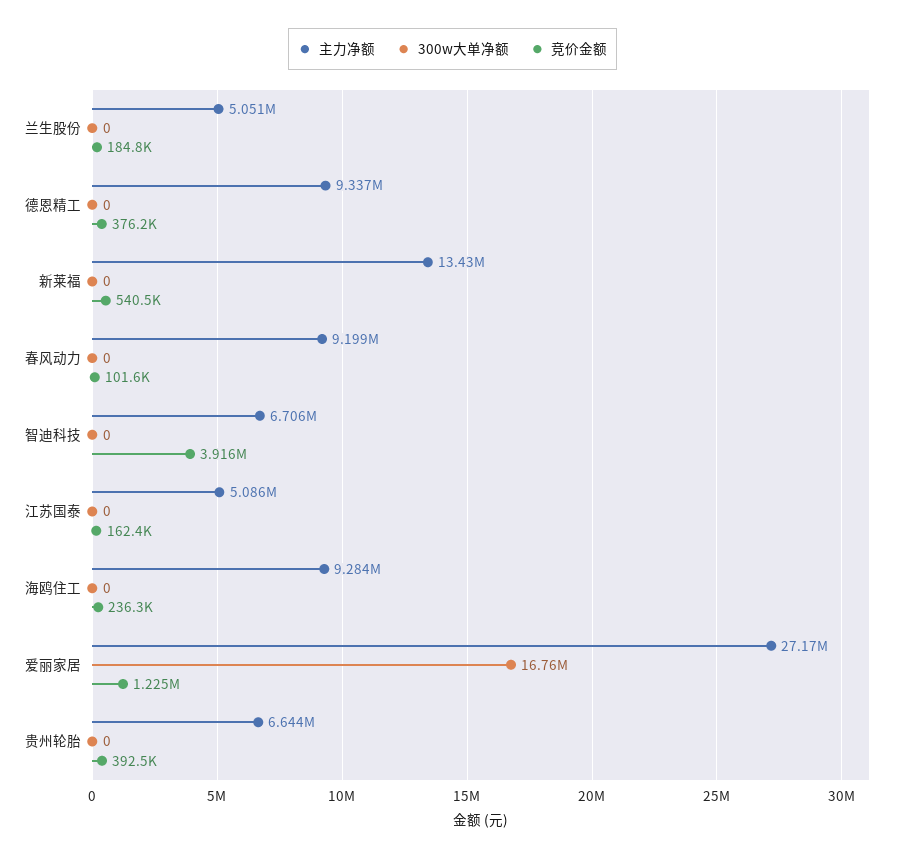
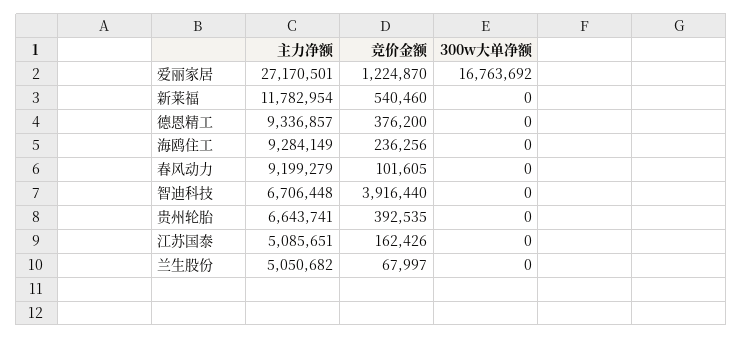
竞价金额, 兰生股份: 184800 -> 67997
主力净额, 新莱福: 13430000 -> 11782954

